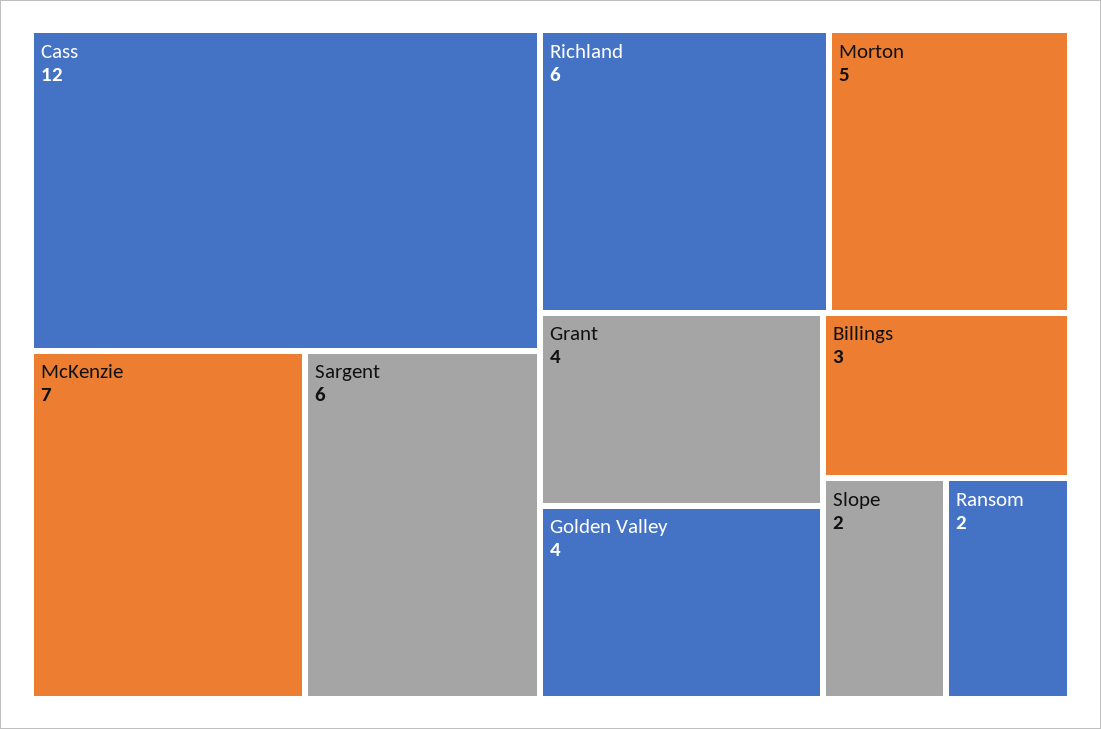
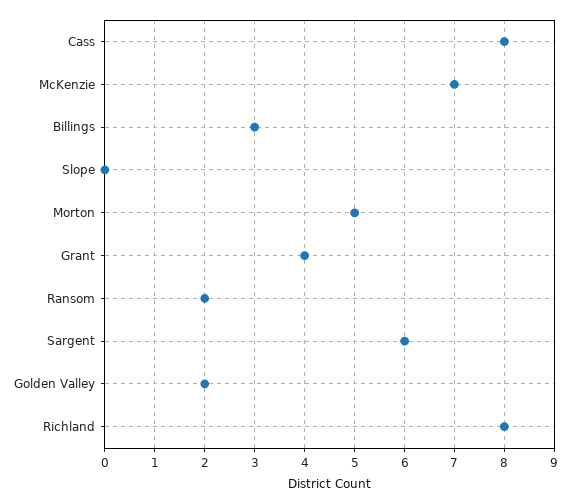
Cass: 12 -> 8
Richland: 6 -> 8
Golden Valley: 4 -> 2
Slope: 2 -> 0

